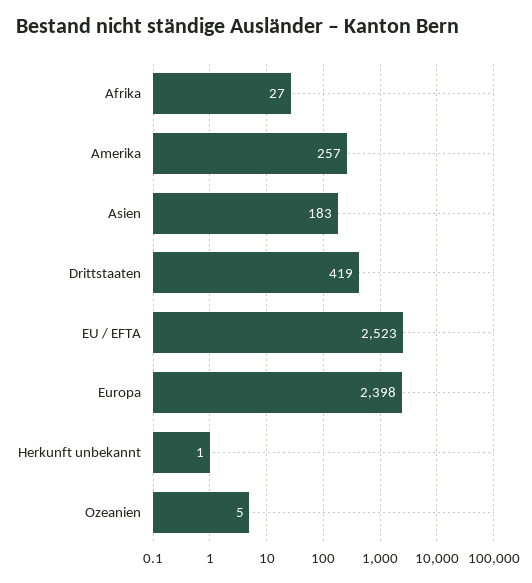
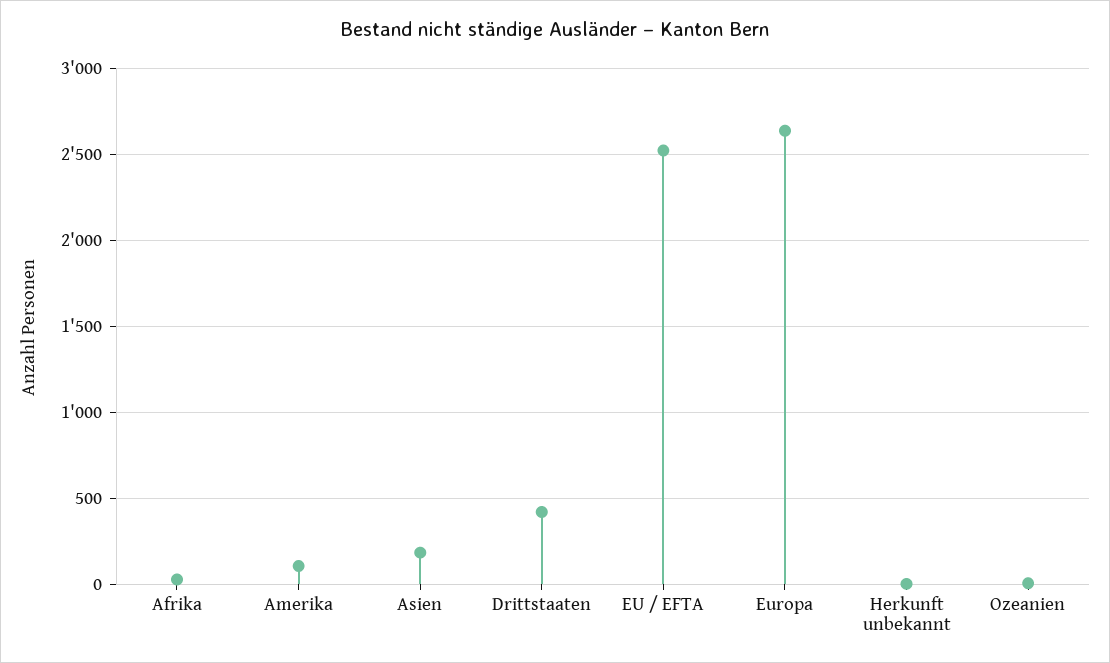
Amerika: 257 -> 100
Europa: 2398 -> 2650

